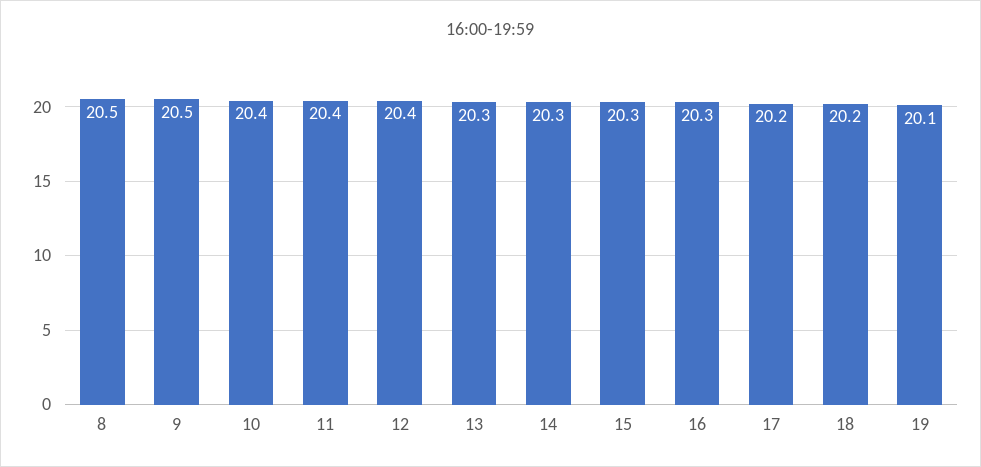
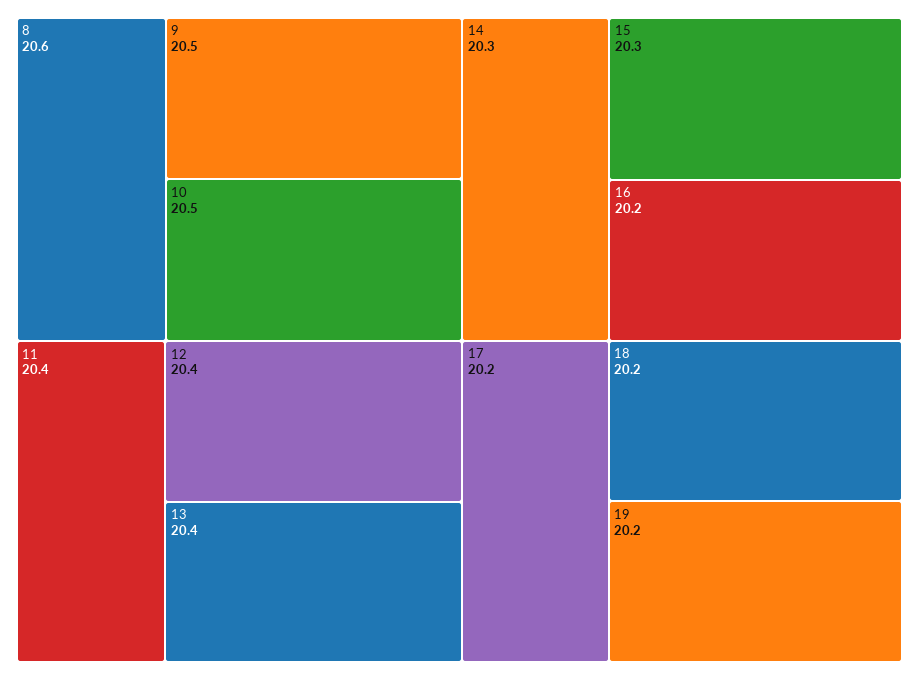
8: 20.5 -> 20.6
10: 20.4 -> 20.5
13: 20.3 -> 20.4
16: 20.3 -> 20.2
19: 20.1 -> 20.2

